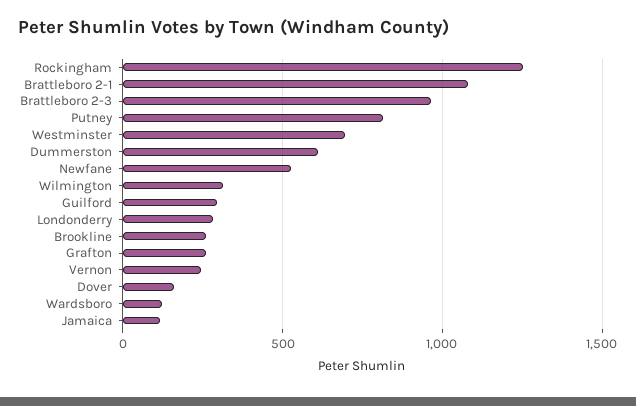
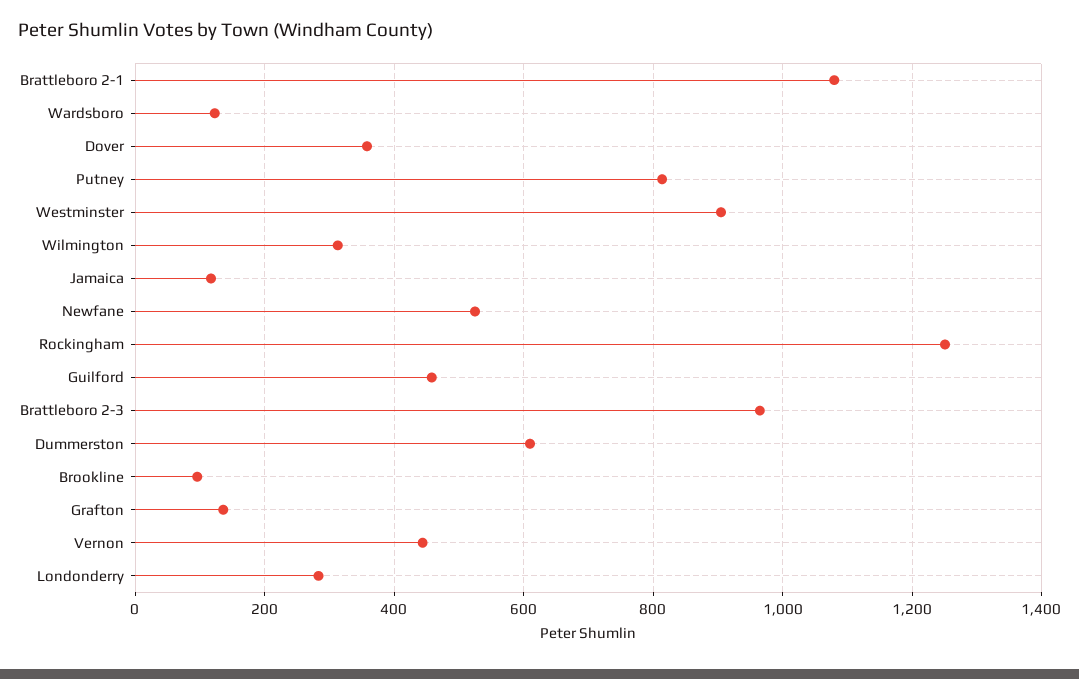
Westminster: 700 -> 900
Guilford: 300 -> 460
Brookline: 250 -> 100
Grafton: 250 -> 140
Vernon: 250 -> 440
Dover: 150 -> 360

